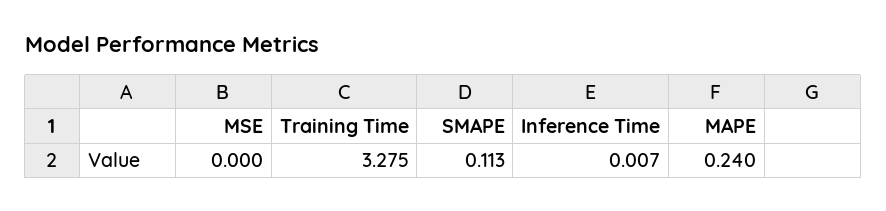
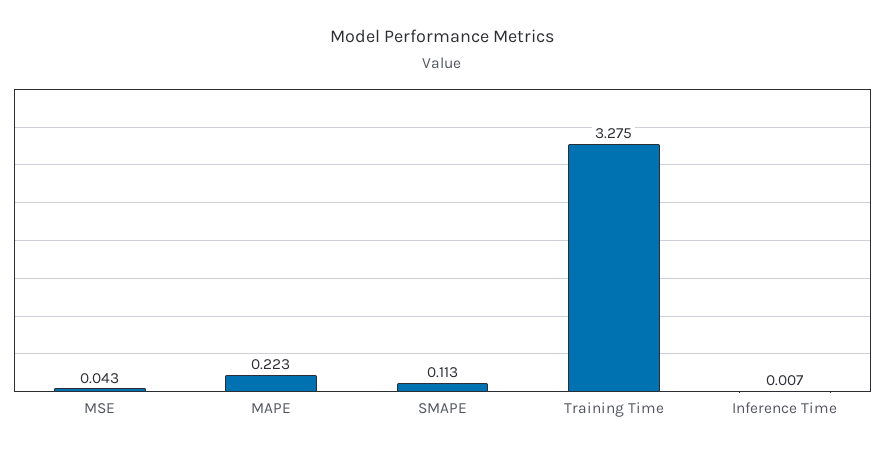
MSE: 0 -> 0.043
MAPE: 0.24 -> 0.223

